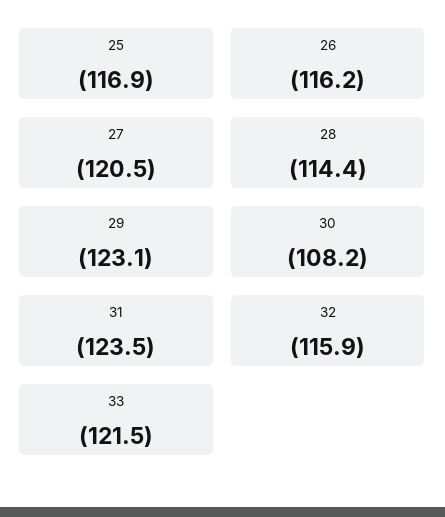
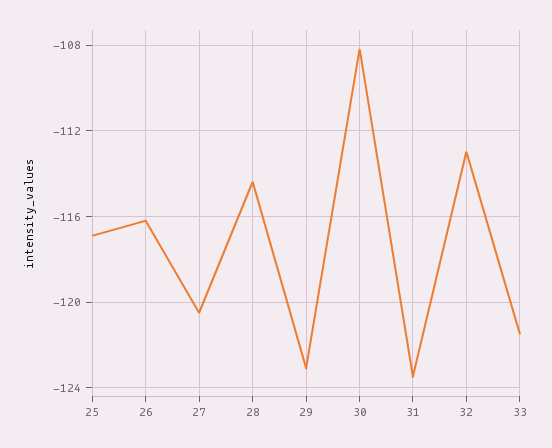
32: -115.9 -> -113

